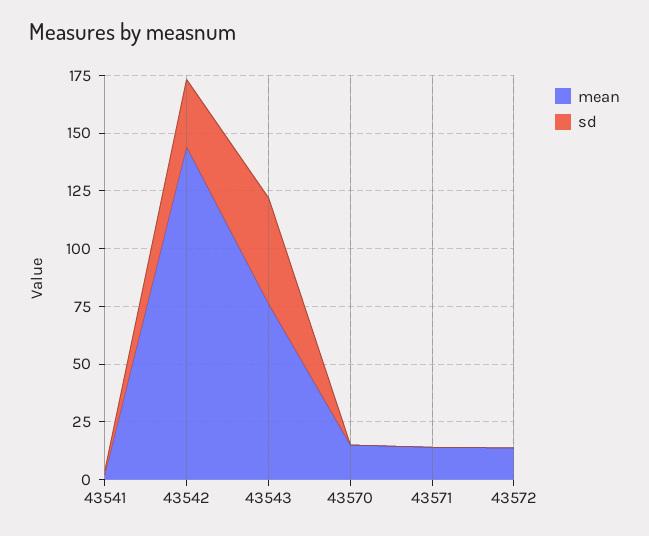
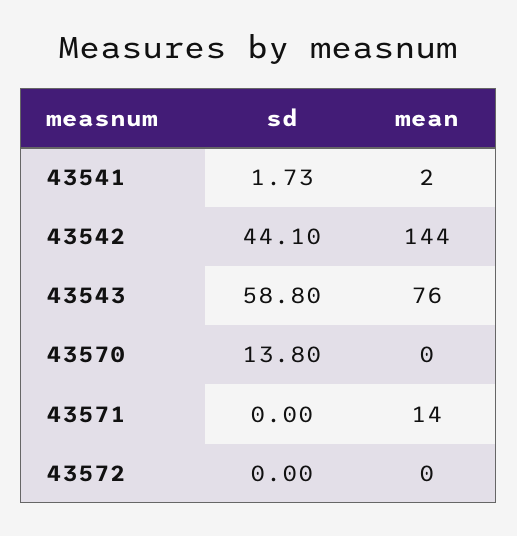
sd, 43542: 30 -> 44.1
sd, 43543: 45 -> 58.8
mean, 43570: 15 -> 0
sd, 43570: 0 -> 13.8
mean, 43572: 15 -> 0

